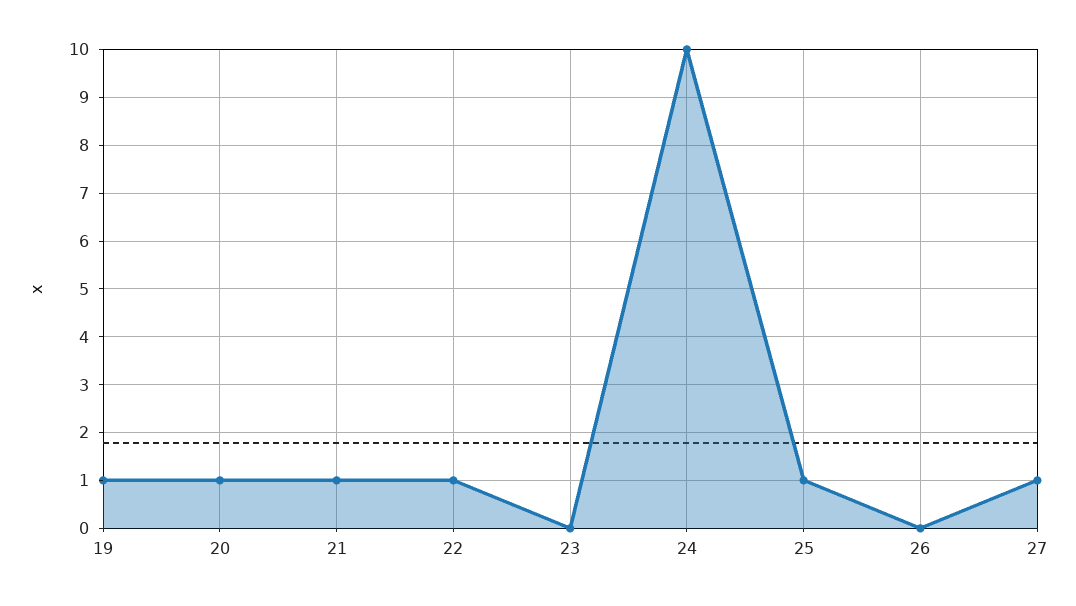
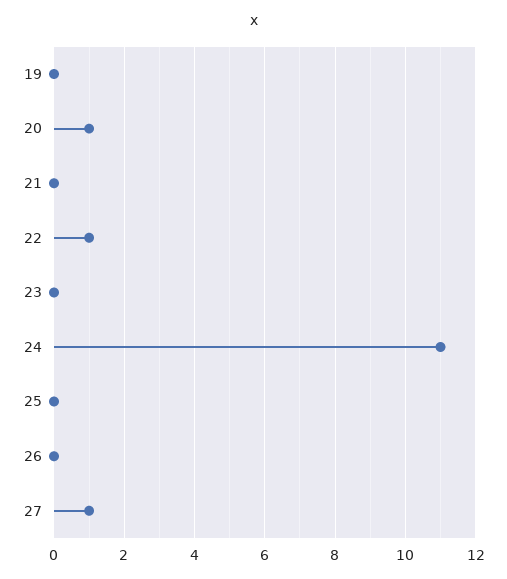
19: 1 -> 0
21: 1 -> 0
24: 10 -> 11
25: 1 -> 0

